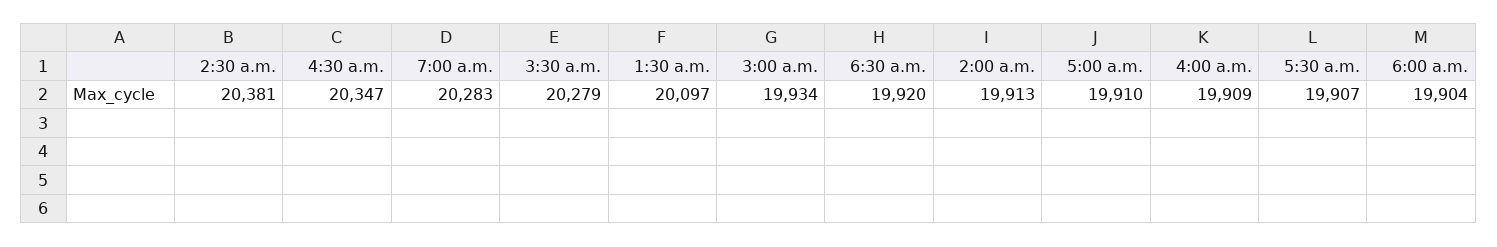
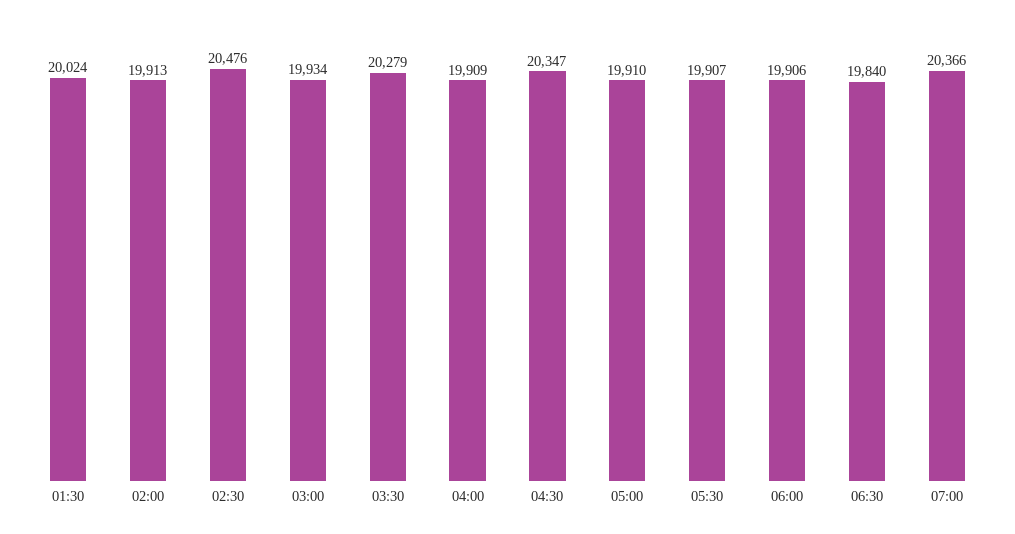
2:30 a.m.: 20381 -> 20476
7:00 a.m.: 20283 -> 20366
1:30 a.m.: 20097 -> 20024
6:30 a.m.: 19920 -> 19840
6:00 a.m.: 19904 -> 19906

